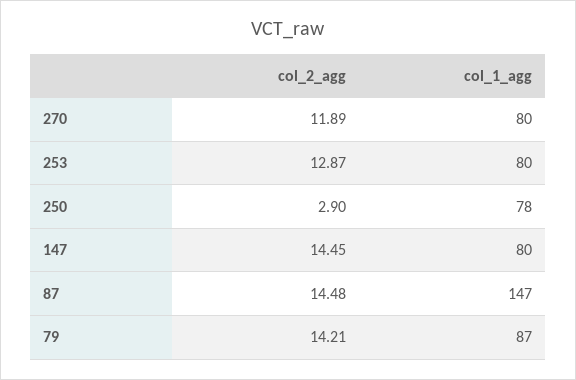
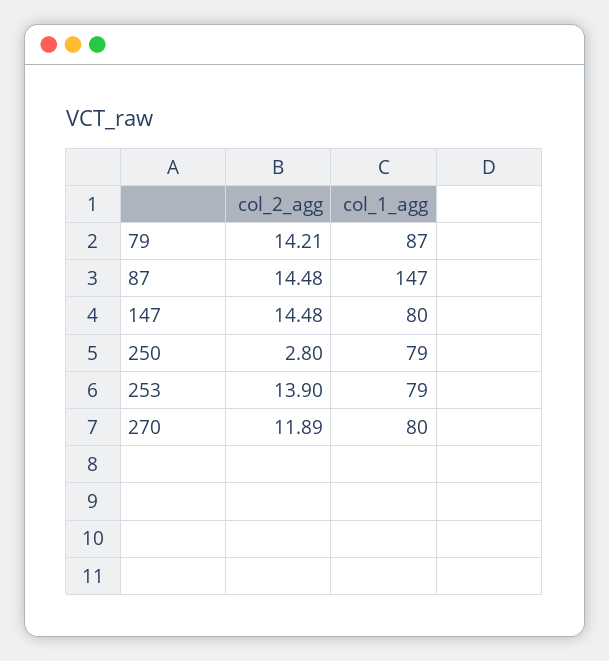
col_2_agg, 253: 12.87 -> 13.9
col_1_agg, 253: 80 -> 79
col_2_agg, 250: 2.9 -> 2.8
col_1_agg, 250: 78 -> 79
col_2_agg, 147: 14.45 -> 14.48

